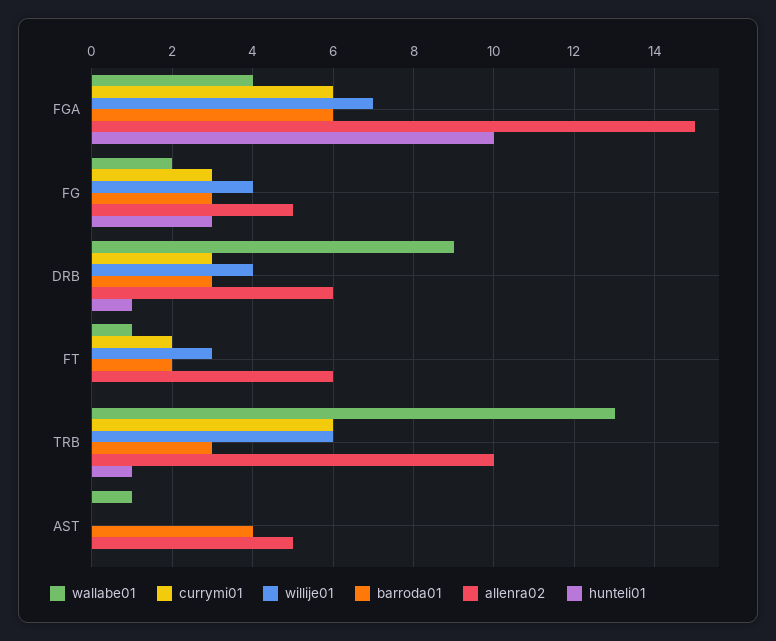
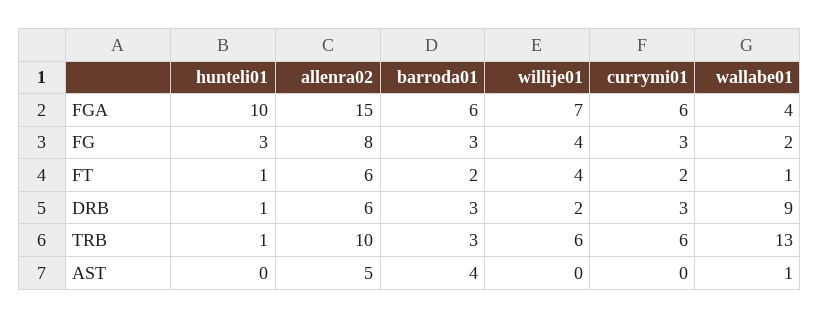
allenra02, FG: 5 -> 8
willije01, DRB: 4 -> 2
willije01, FT: 3 -> 4
hunteli01, FT: 0 -> 1

